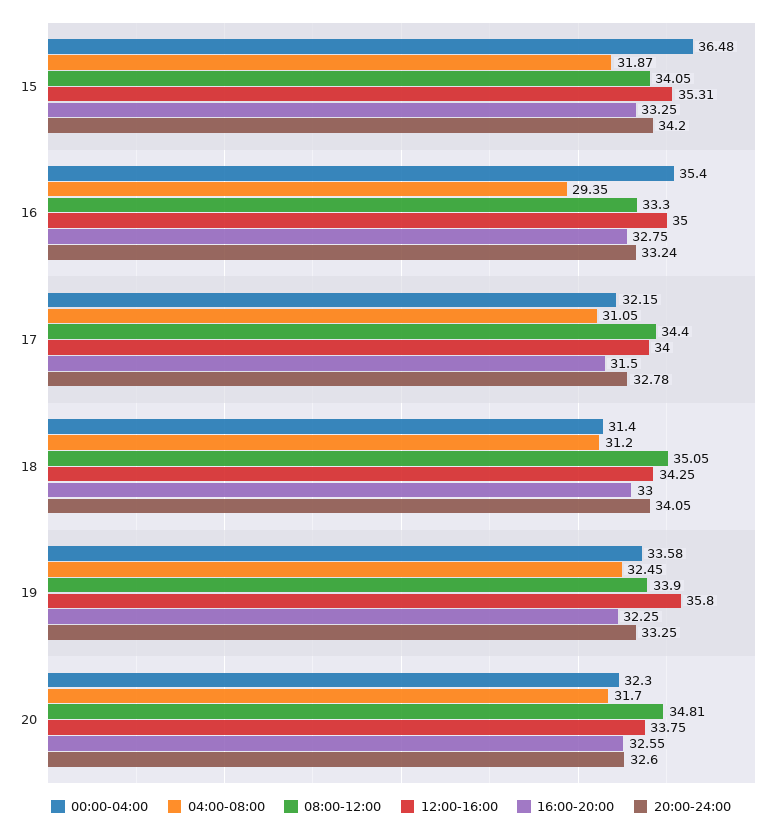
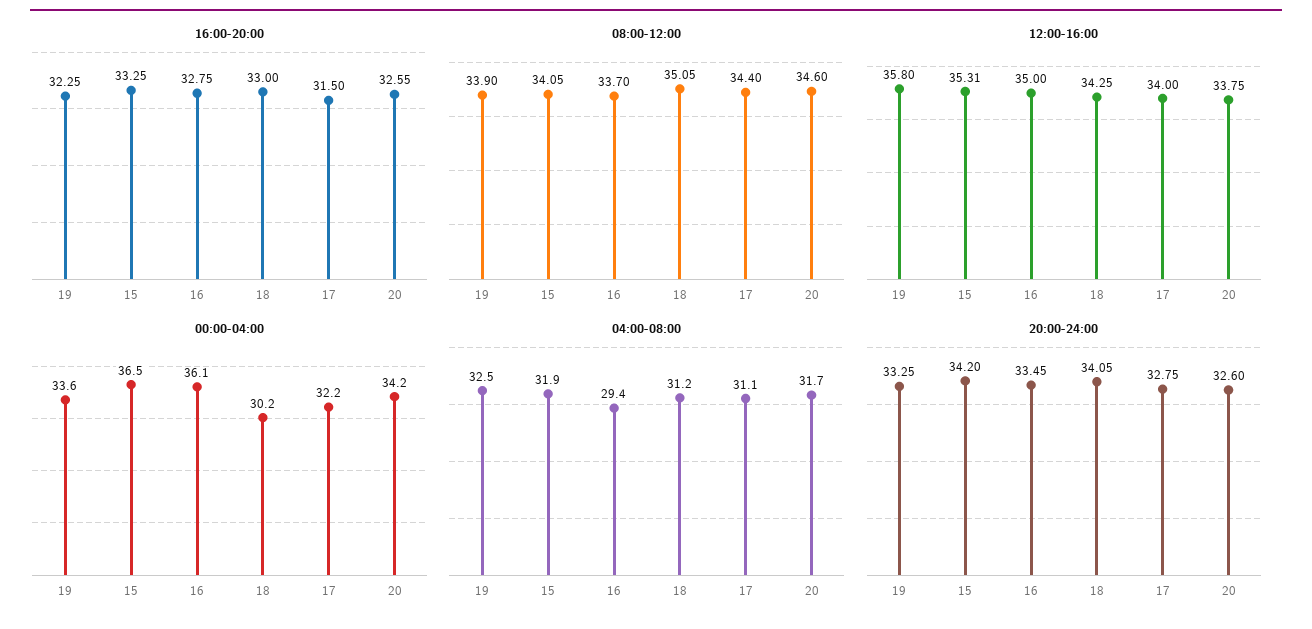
00:00-04:00, 16: 35.4 -> 36.1
08:00-12:00, 16: 33.3 -> 33.7
20:00-24:00, 16: 33.24 -> 33.45
20:00-24:00, 17: 32.78 -> 32.75
00:00-04:00, 18: 31.4 -> 30.2
00:00-04:00, 20: 32.3 -> 34.2
08:00-12:00, 20: 34.81 -> 34.6

